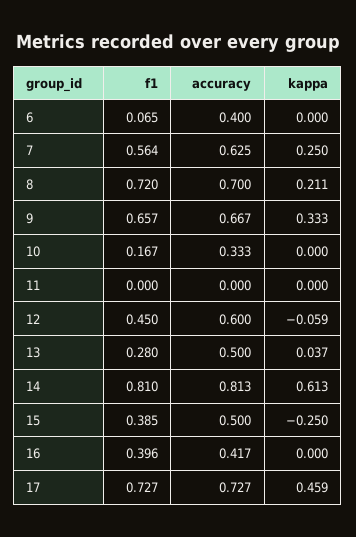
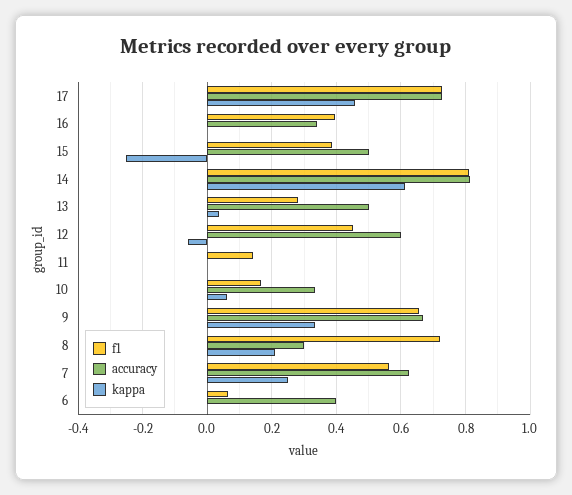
accuracy, 8: 0.7 -> 0.3
kappa, 10: 0 -> 0.06
f1, 11: 0 -> 0.14
accuracy, 16: 0.417 -> 0.34

